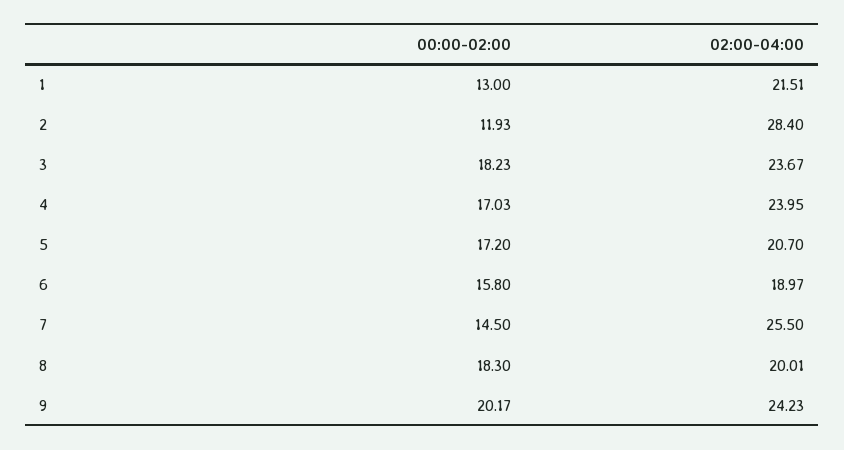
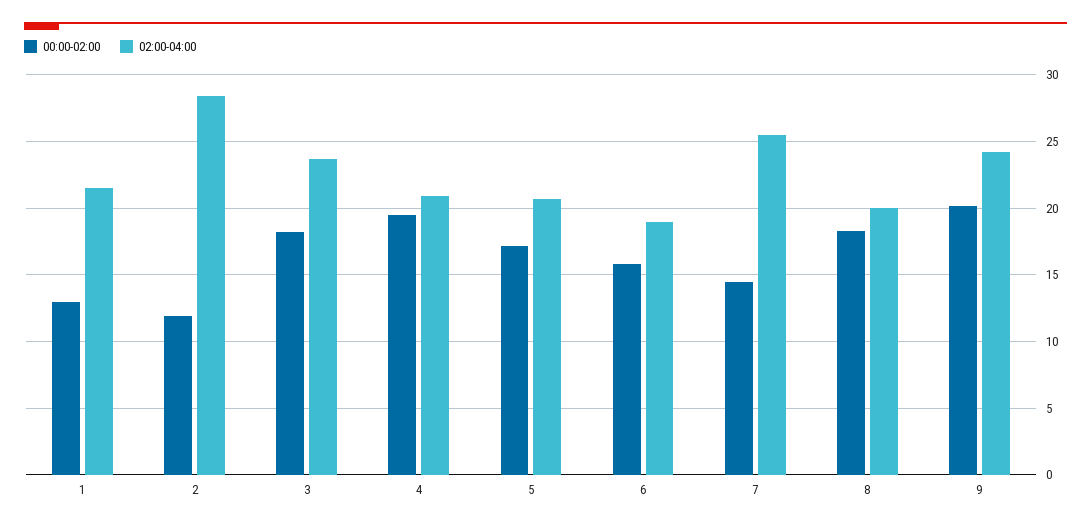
00:00-02:00, 4: 17.03 -> 19.5
02:00-04:00, 4: 23.95 -> 21

